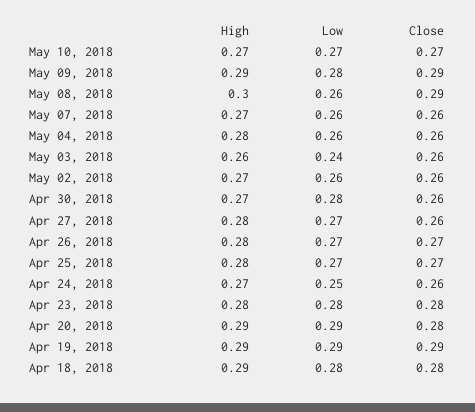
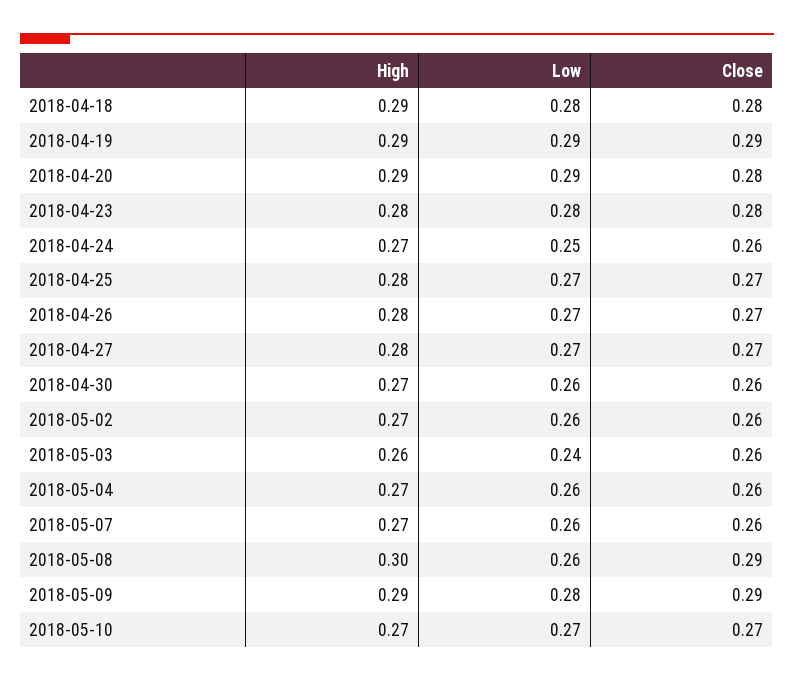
High, May 04, 2018: 0.28 -> 0.27
Low, Apr 30, 2018: 0.28 -> 0.26
Close, Apr 27, 2018: 0.26 -> 0.27

